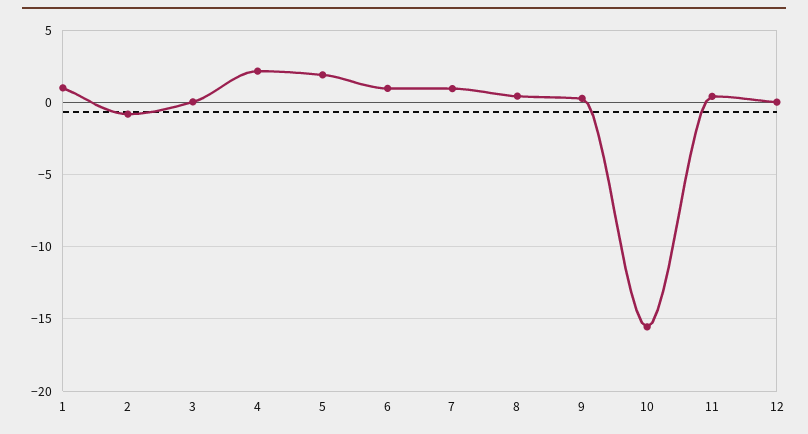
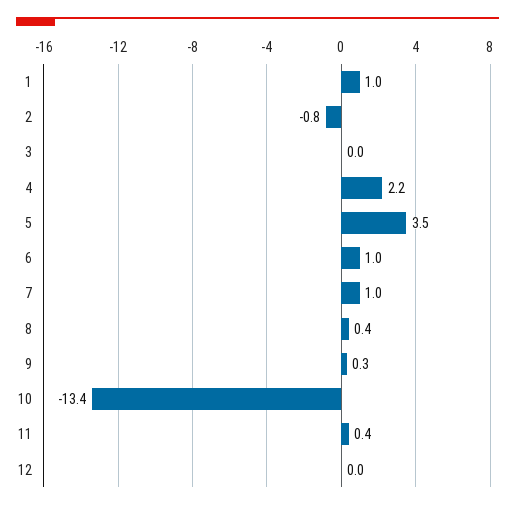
5: 2 -> 3.5
10: -15.5 -> -13.4

